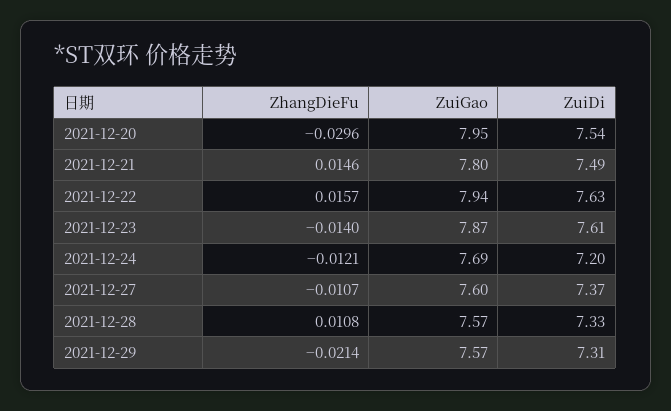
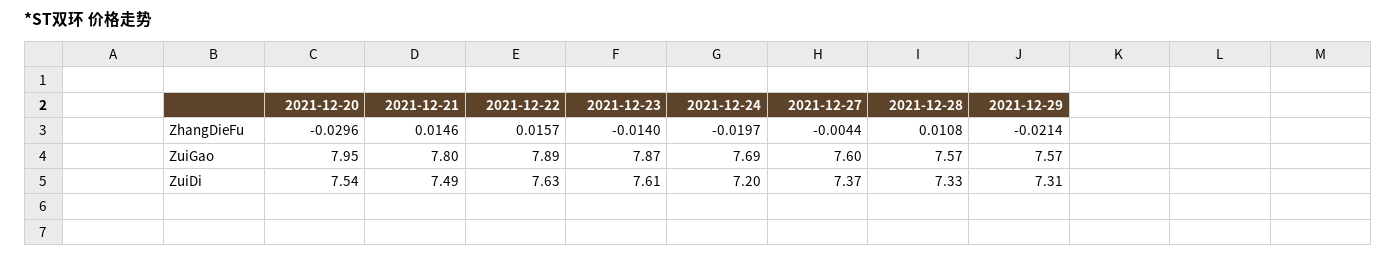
ZuiGao, 2021-12-22: 7.94 -> 7.89
ZhangDieFu, 2021-12-24: -0.0121 -> -0.0197
ZhangDieFu, 2021-12-27: -0.0107 -> -0.0044

